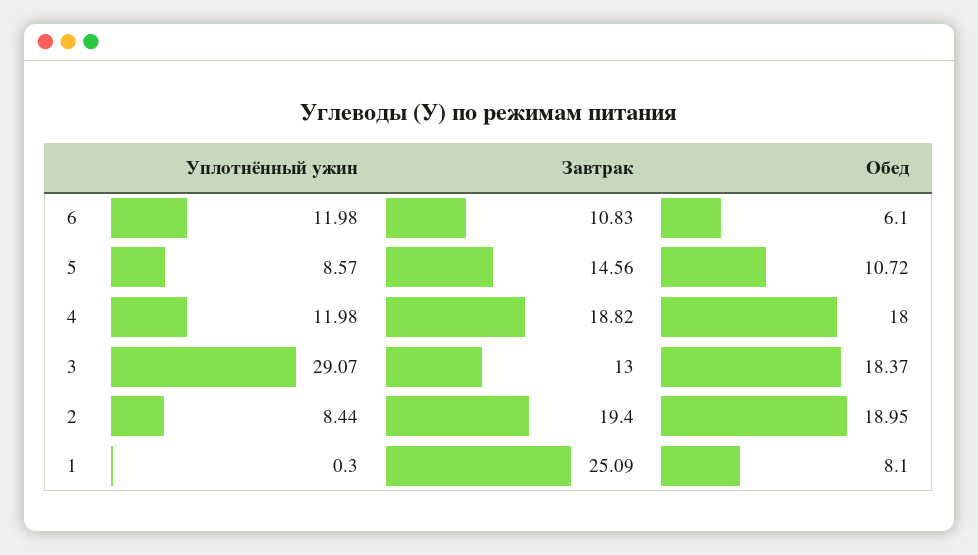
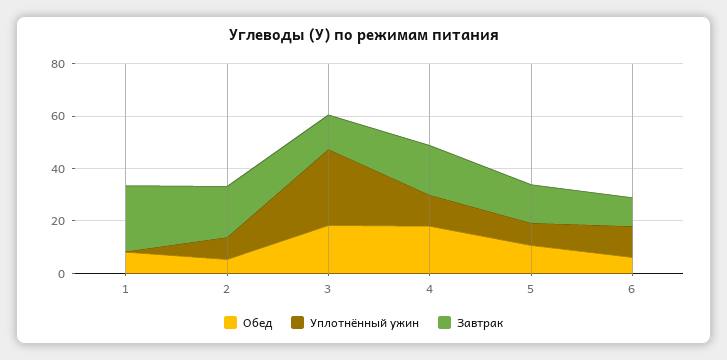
Обед, 2: 18.95 -> 5

